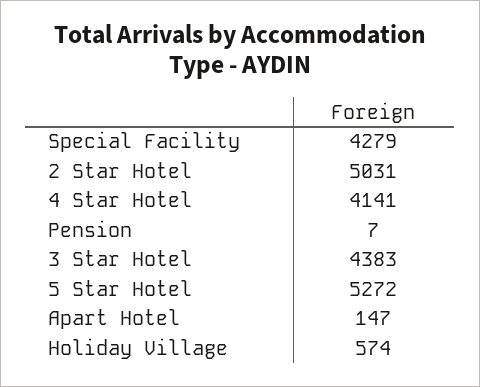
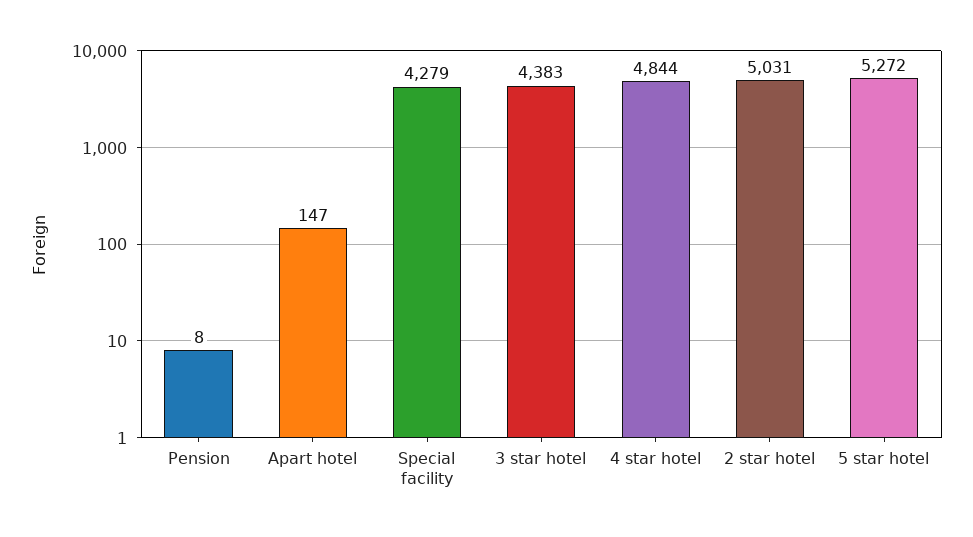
4 Star Hotel: 4141 -> 4844
Pension: 7 -> 8
Holiday Village: 574 -> none

